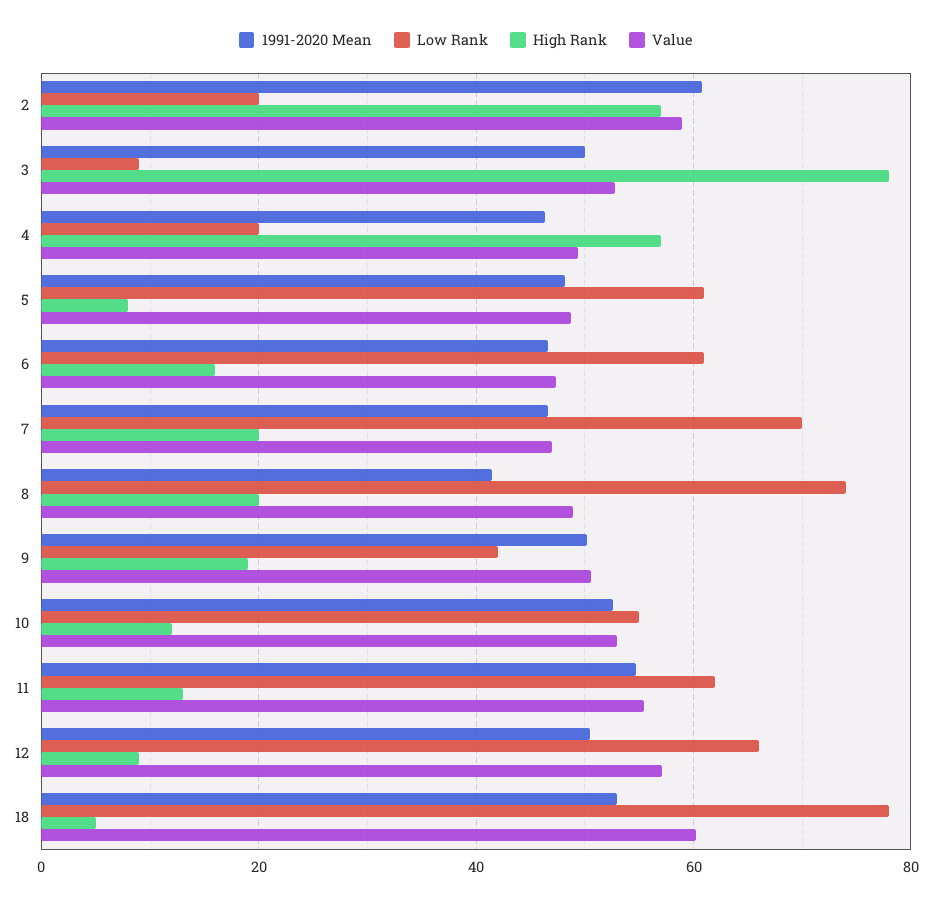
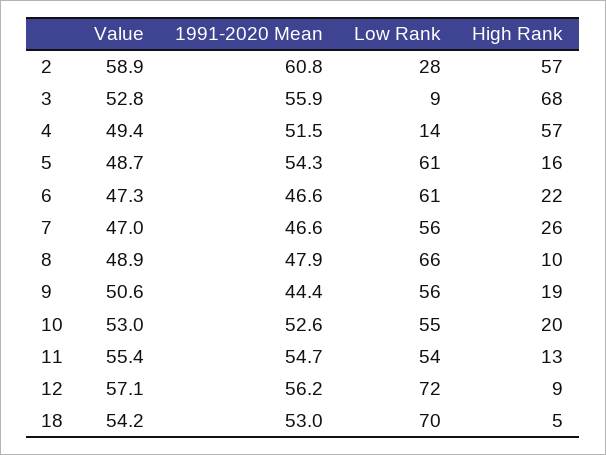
Low Rank, 2: 20 -> 28
1991-2020 Mean, 3: 50 -> 55.9
High Rank, 3: 78 -> 68
1991-2020 Mean, 4: 46 -> 51.5
Low Rank, 4: 20 -> 14
1991-2020 Mean, 5: 48 -> 54.3
High Rank, 5: 8 -> 16
High Rank, 6: 16 -> 22
Low Rank, 7: 70 -> 56
High Rank, 7: 20 -> 26
1991-2020 Mean, 8: 42 -> 47.9
Low Rank, 8: 74 -> 66
High Rank, 8: 20 -> 10
1991-2020 Mean, 9: 50 -> 44.4
Low Rank, 9: 42 -> 56
High Rank, 10: 12 -> 20
Low Rank, 11: 62 -> 54
1991-2020 Mean, 12: 50 -> 56.2
Low Rank, 12: 66 -> 72
Low Rank, 18: 78 -> 70
Value, 18: 60 -> 54.2

